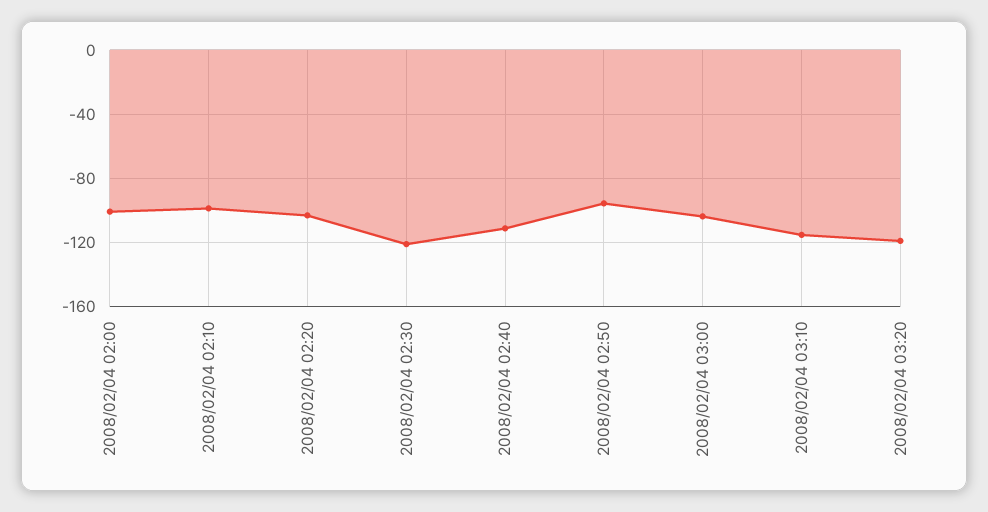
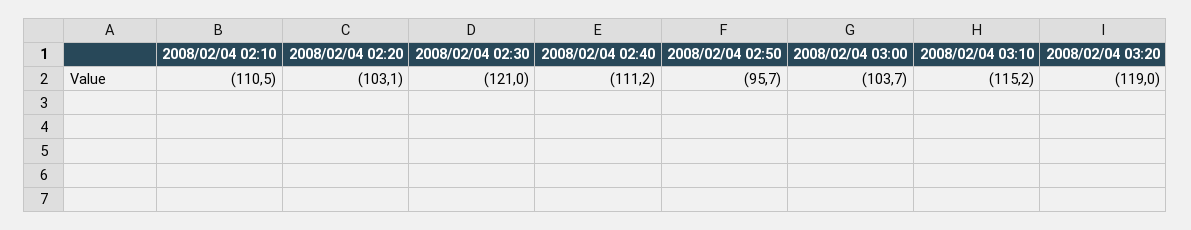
2008/02/04 02:00: -100 -> none
2008/02/04 02:10: -100 -> -110.5

